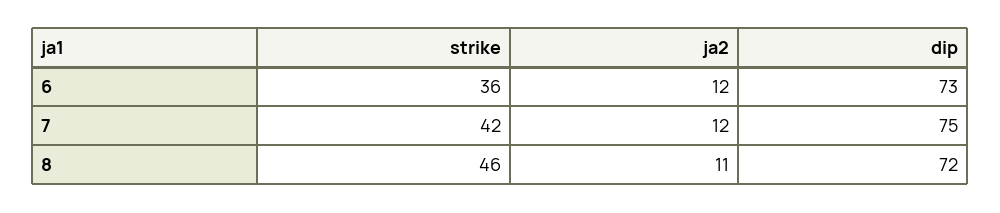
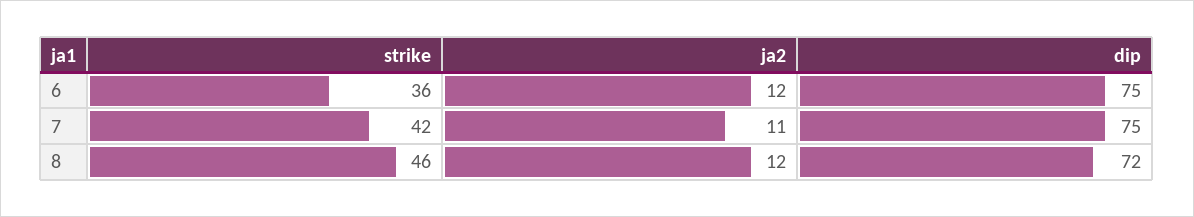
dip, 6: 73 -> 75
ja2, 7: 12 -> 11
ja2, 8: 11 -> 12

